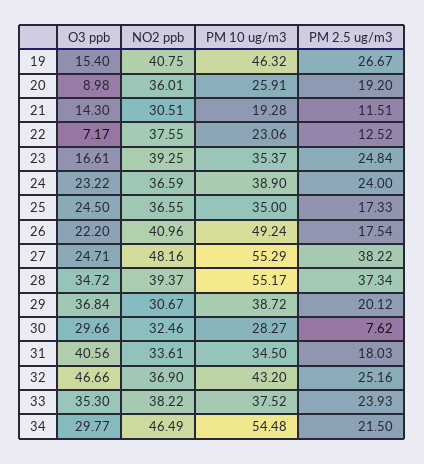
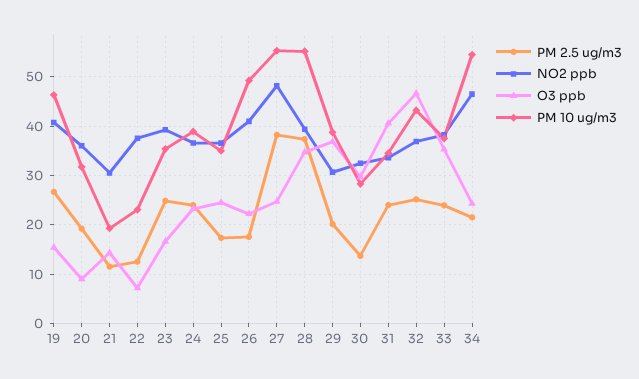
PM 10 ug/m3, 20: 25.91 -> 32
PM 2.5 ug/m3, 30: 7.62 -> 14
PM 2.5 ug/m3, 31: 18.03 -> 24
O3 ppb, 34: 29.77 -> 24

